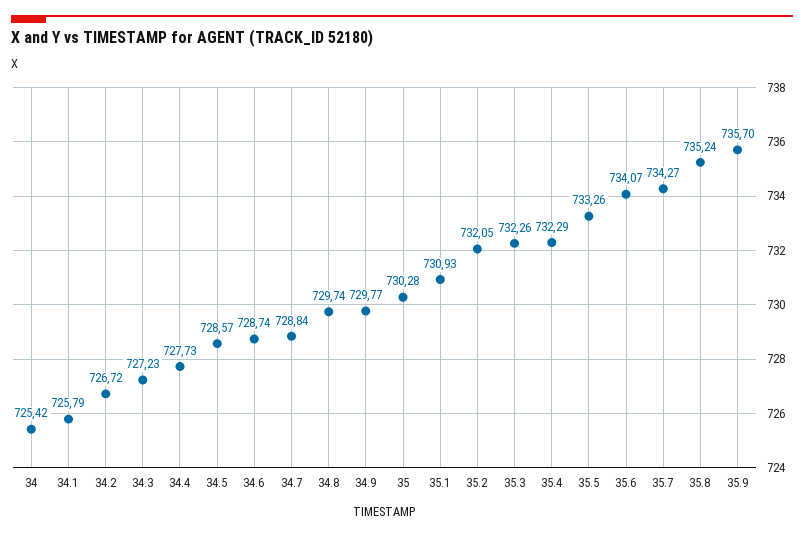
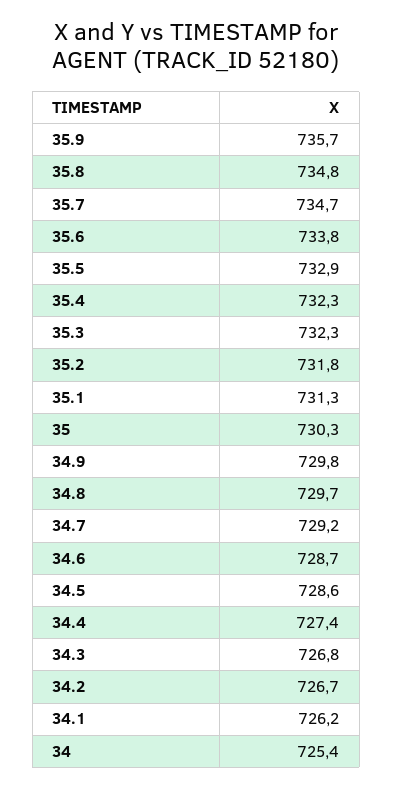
34.1: 725.79 -> 726.2
34.3: 727.23 -> 726.8
34.4: 727.73 -> 727.4
34.7: 728.84 -> 729.2
35.1: 730.93 -> 731.3
35.2: 732.05 -> 731.8
35.5: 733.26 -> 732.9
35.6: 734.07 -> 733.8
35.7: 734.27 -> 734.7
35.8: 735.24 -> 734.8

